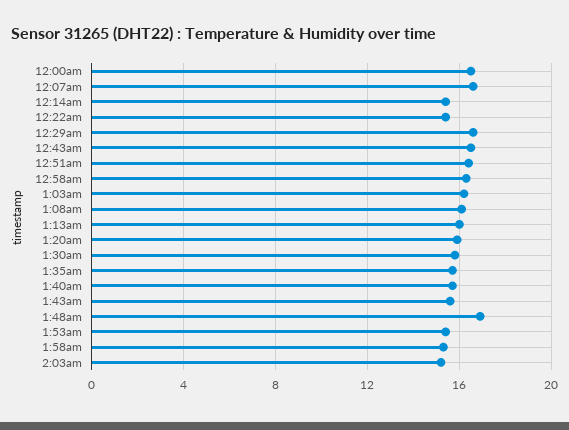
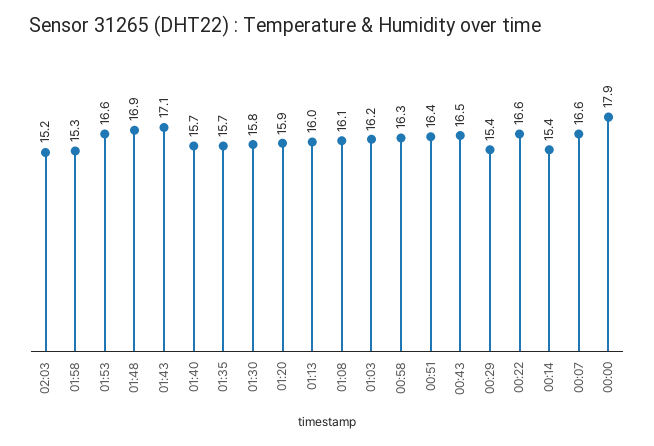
12:00am: 16.5 -> 17.9
12:22am: 15.5 -> 16.6
12:29am: 16.5 -> 15.4
1:43am: 15.5 -> 17.1
1:53am: 15.5 -> 16.6

